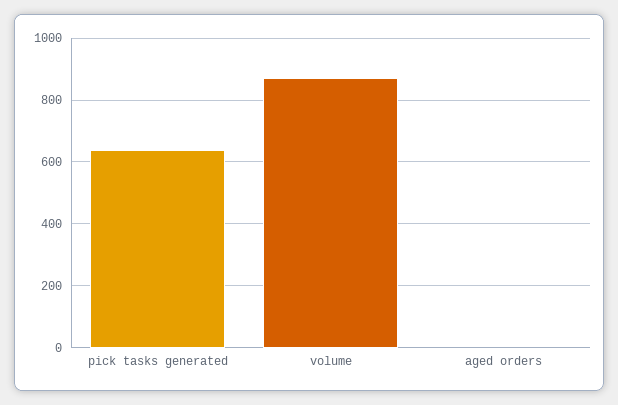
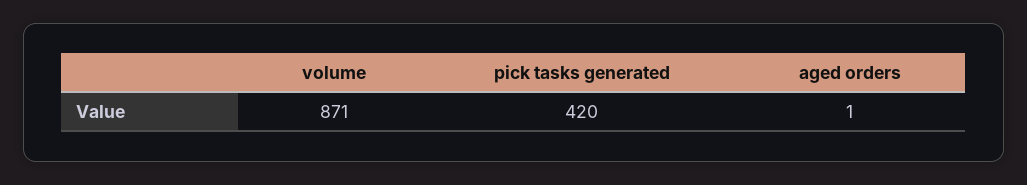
pick tasks generated: 640 -> 420

